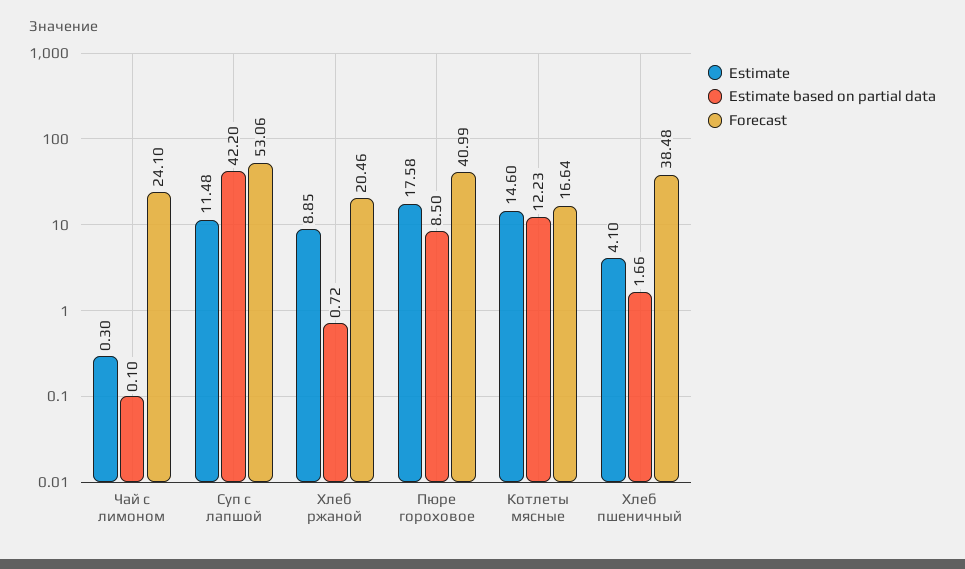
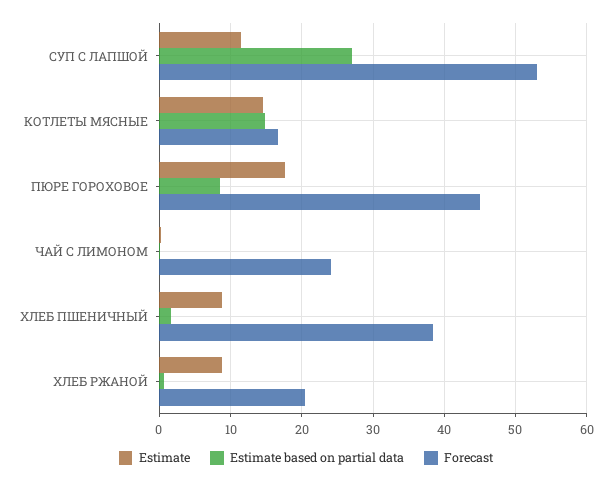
Estimate based on partial data, Суп с лапшой: 42.2 -> 27
Forecast, Пюре гороховое: 40.99 -> 45
Estimate based on partial data, Котлеты мясные: 12.23 -> 15
Estimate, Хлеб пшеничный: 4.1 -> 9

